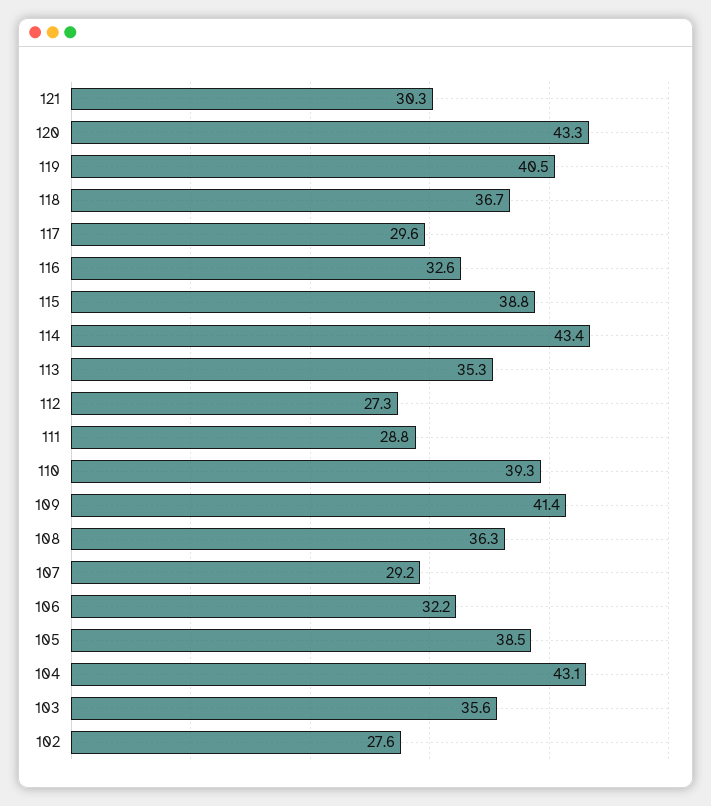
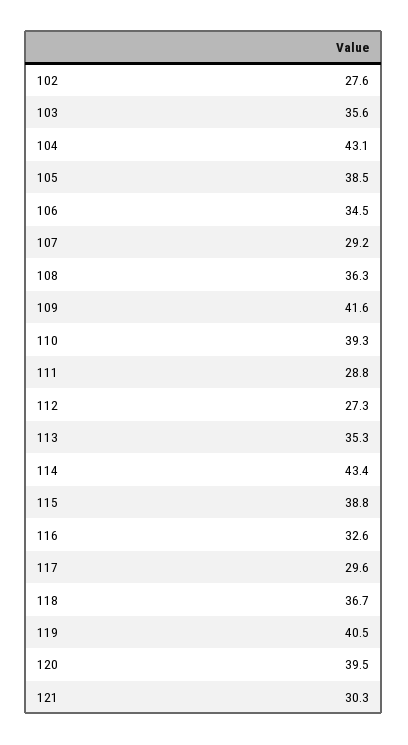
120: 43.3 -> 39.5
109: 41.4 -> 41.6
106: 32.2 -> 34.5

